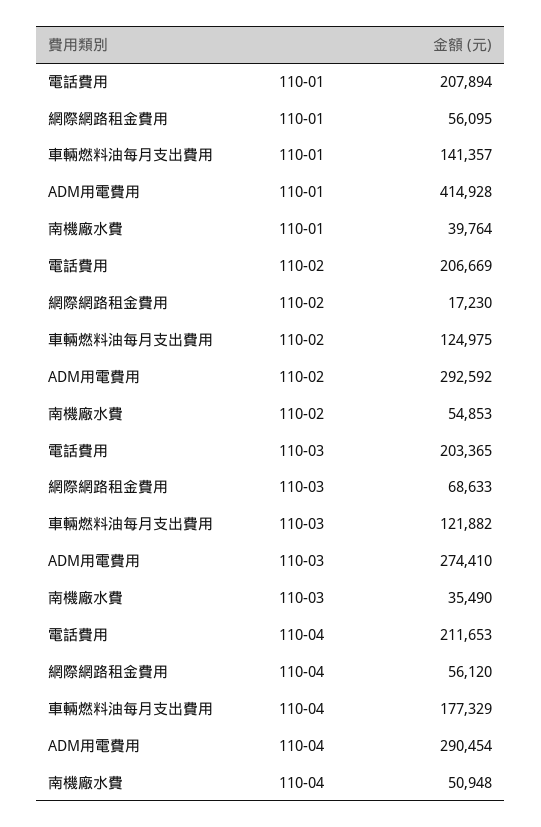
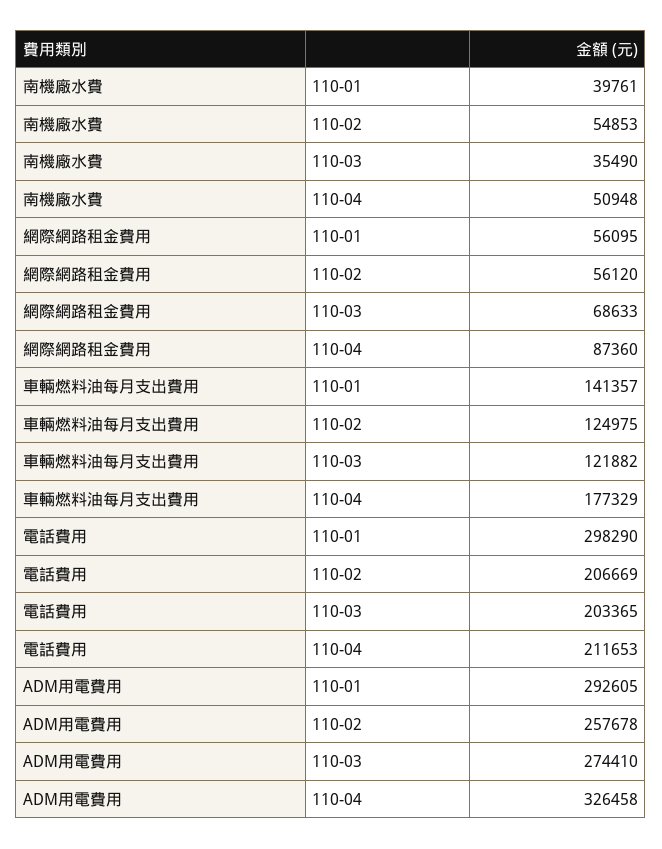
電話費用, 110-01: 207894 -> 298290
ADM用電費用, 110-01: 414928 -> 292605
南機廠水費, 110-01: 39764 -> 39761
網際網路租金費用, 110-02: 17230 -> 56120
ADM用電費用, 110-02: 292592 -> 257678
網際網路租金費用, 110-04: 56120 -> 87360
ADM用電費用, 110-04: 290454 -> 326458

